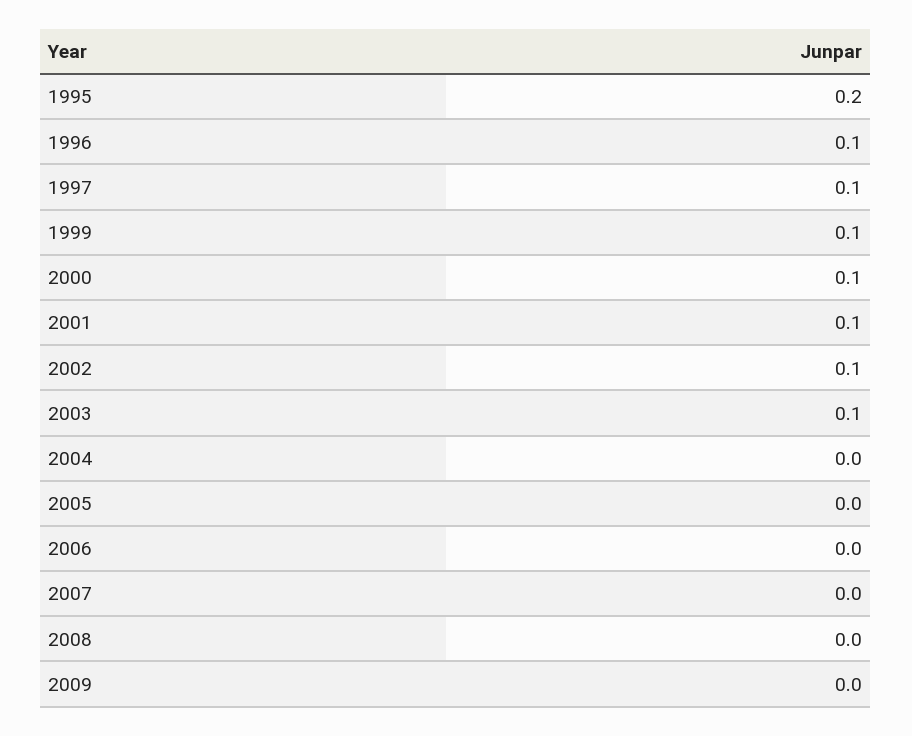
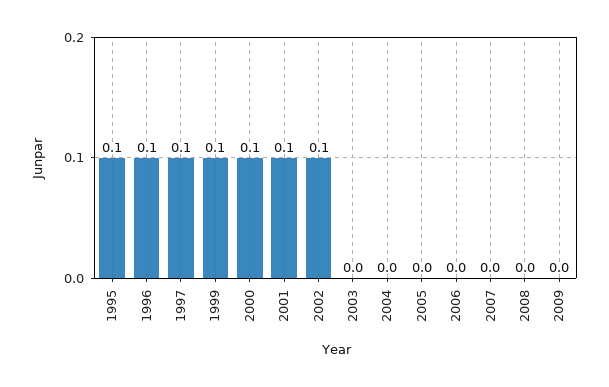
1995: 0.2 -> 0.1
2003: 0.1 -> 0

